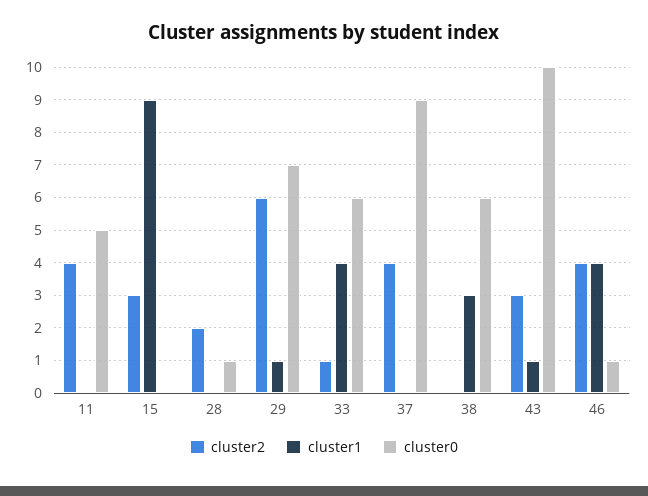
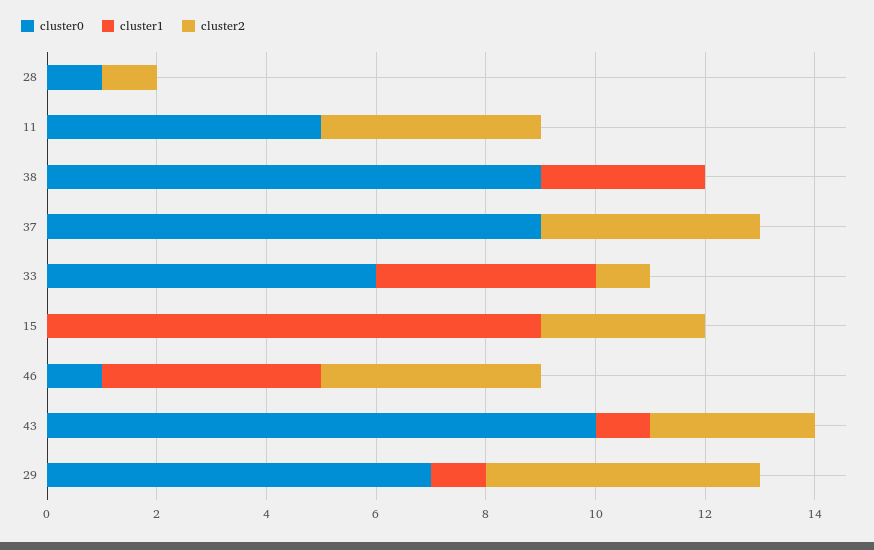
cluster2, 28: 2 -> 1
cluster2, 29: 6 -> 5
cluster0, 38: 6 -> 9

